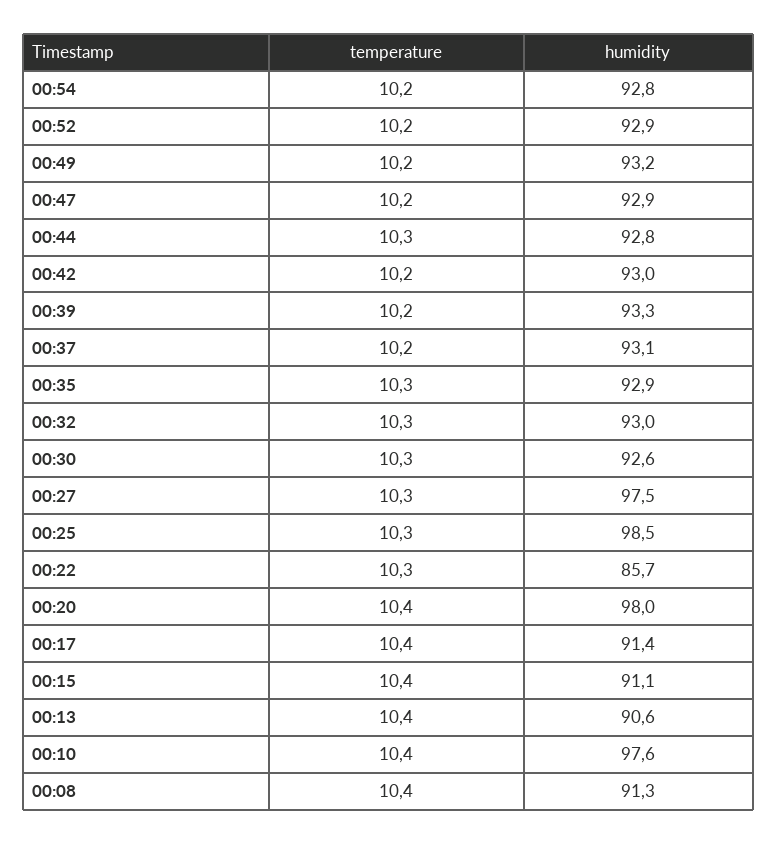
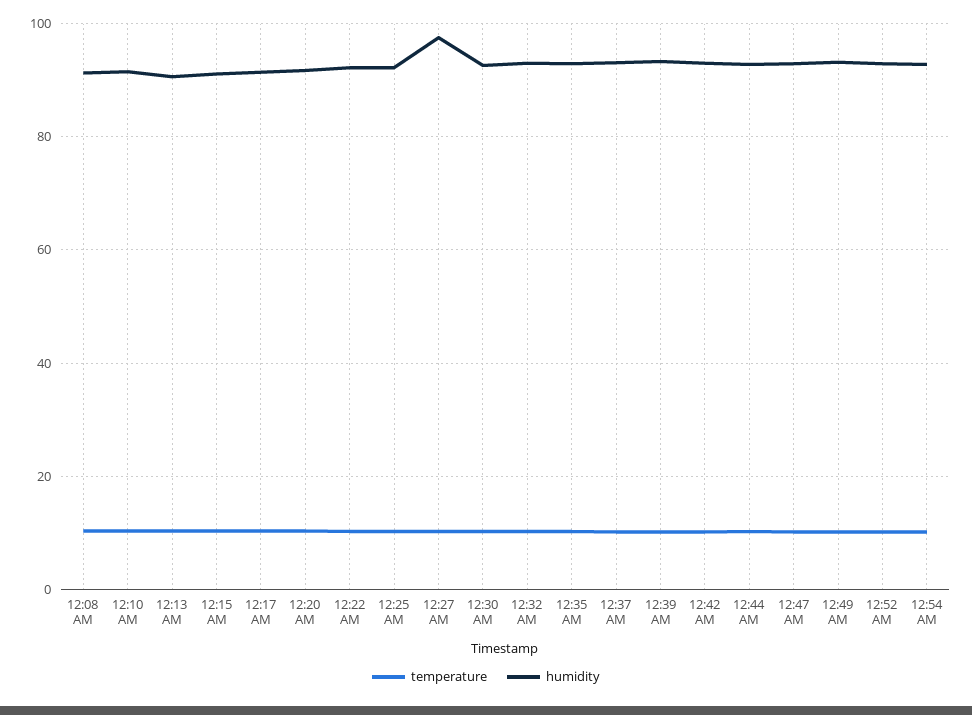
humidity, 00:25: 98.5 -> 92
humidity, 00:22: 85.7 -> 92
humidity, 00:20: 98 -> 92
humidity, 00:10: 97.6 -> 92

